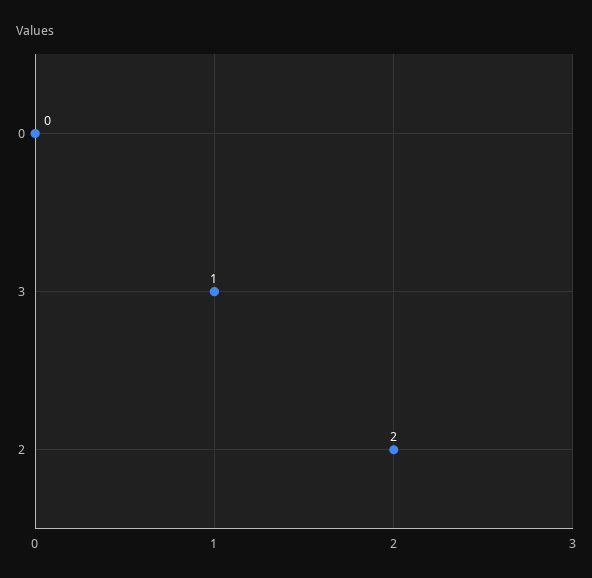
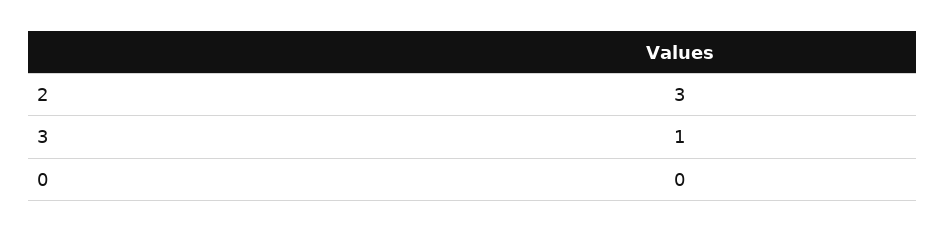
2: 2 -> 3

